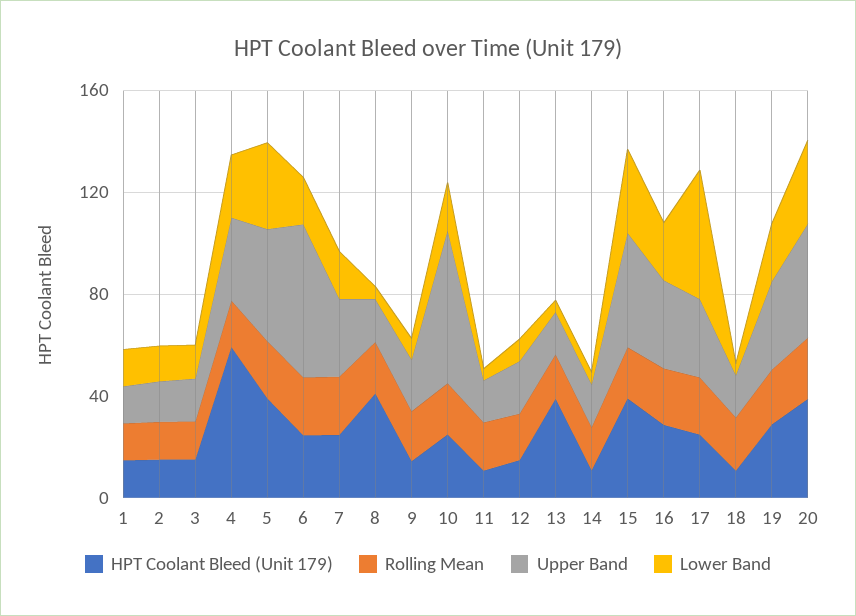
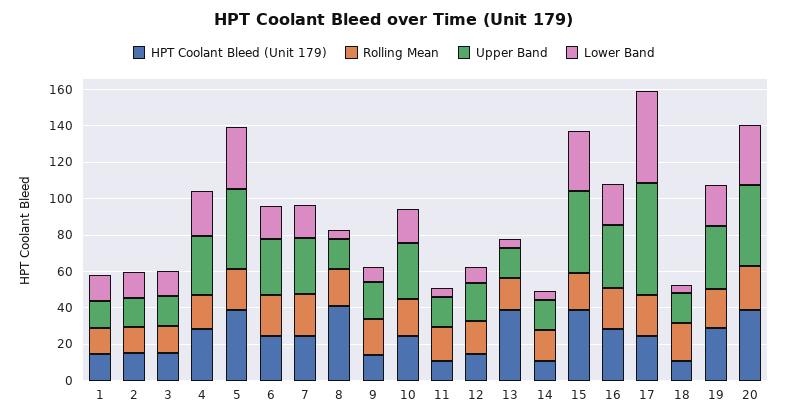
HPT Coolant Bleed (Unit 179), 4: 60 -> 30
Upper Band, 6: 60 -> 30
Upper Band, 10: 60 -> 30
Upper Band, 17: 30 -> 60

